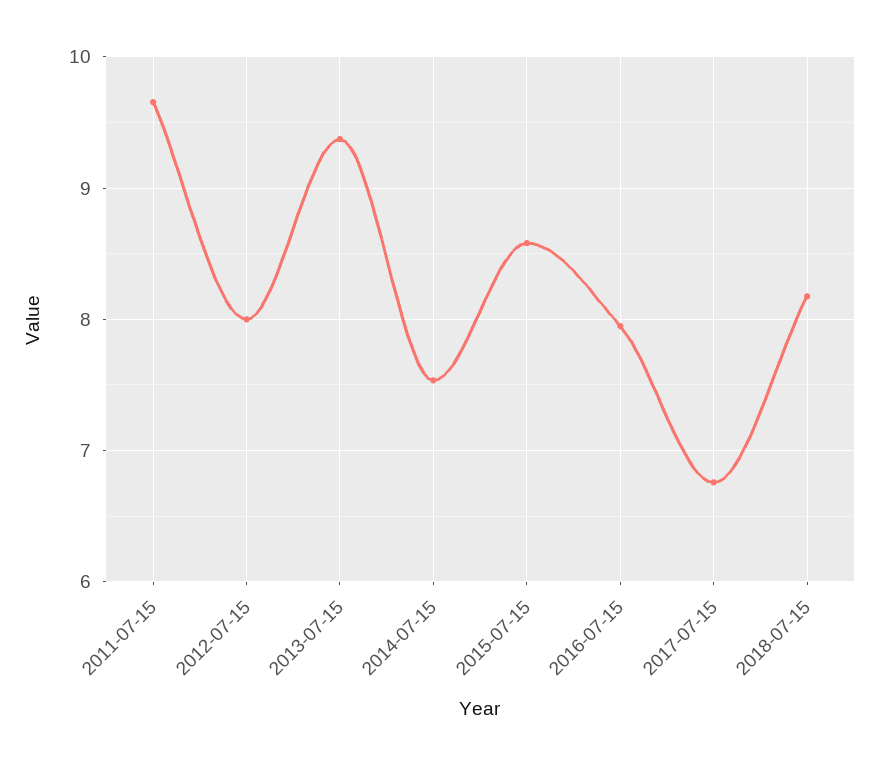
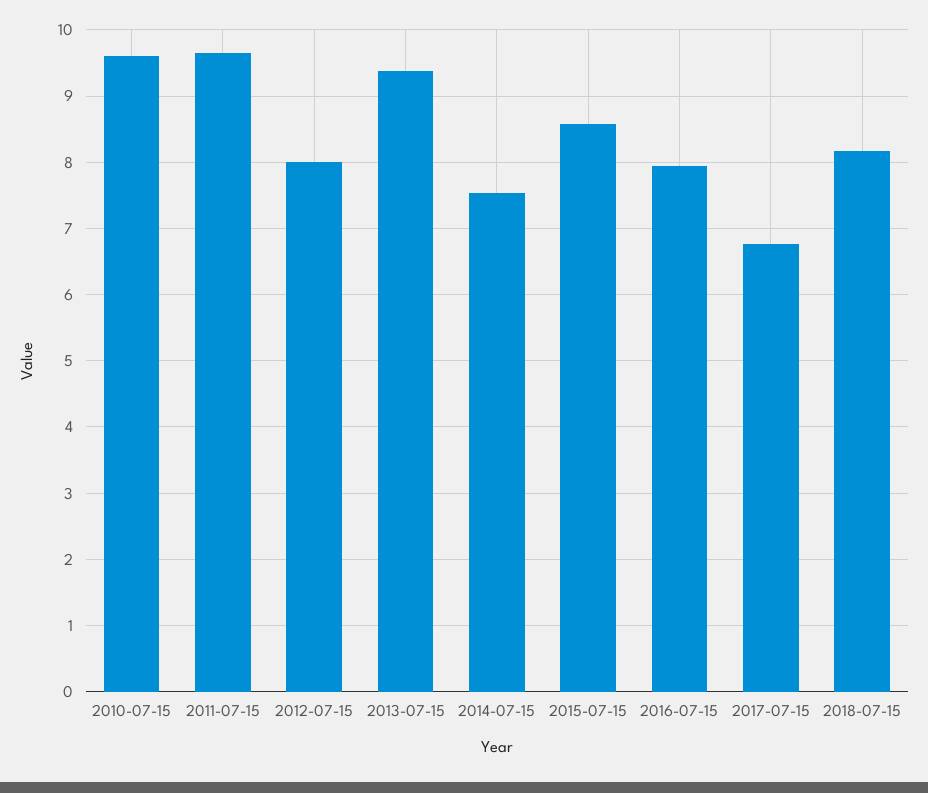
2010-07-15: none -> 9.6

